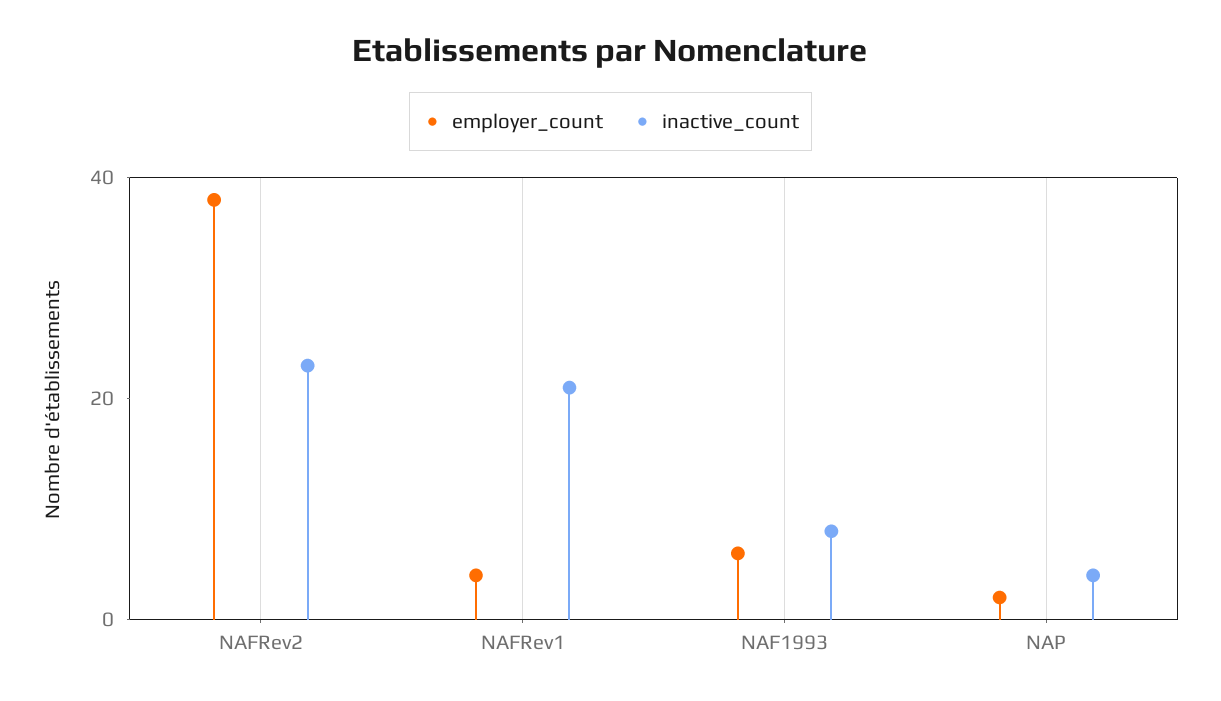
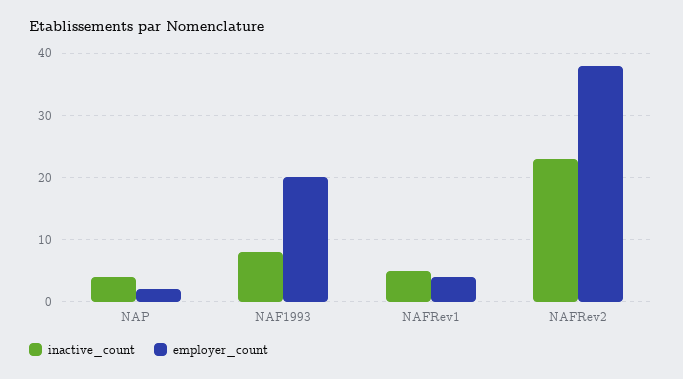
inactive_count, NAFRev1: 20 -> 5
employer_count, NAF1993: 5 -> 20

